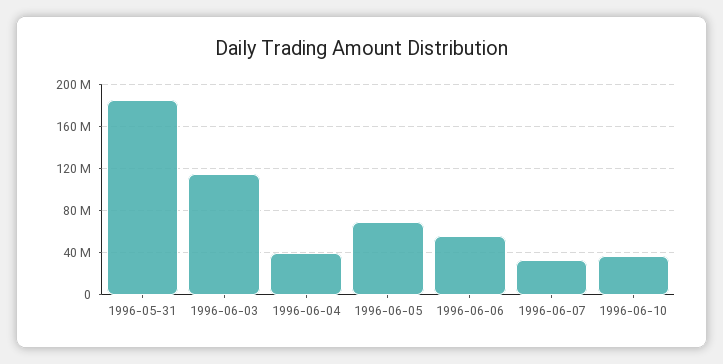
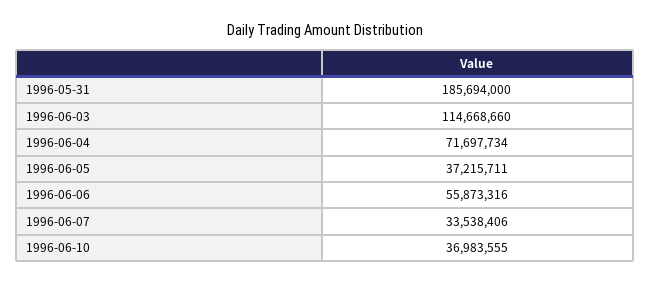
1996-06-04: 40000000 -> 71697734
1996-06-05: 70000000 -> 37215711

